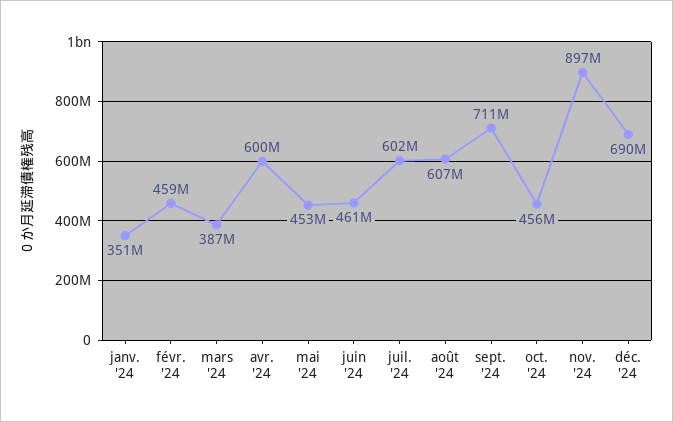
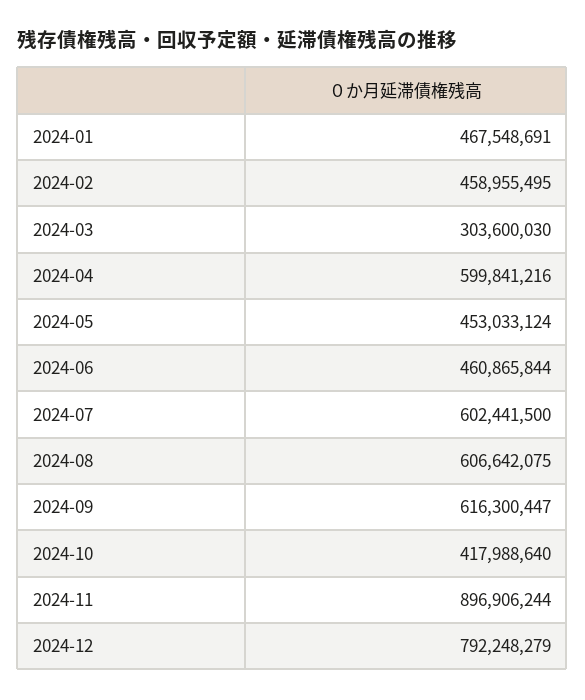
janv. '24: 351000000 -> 467548691
mars '24: 387000000 -> 303600030
sept. '24: 711000000 -> 616300447
oct. '24: 456000000 -> 417988640
déc. '24: 690000000 -> 792248279

